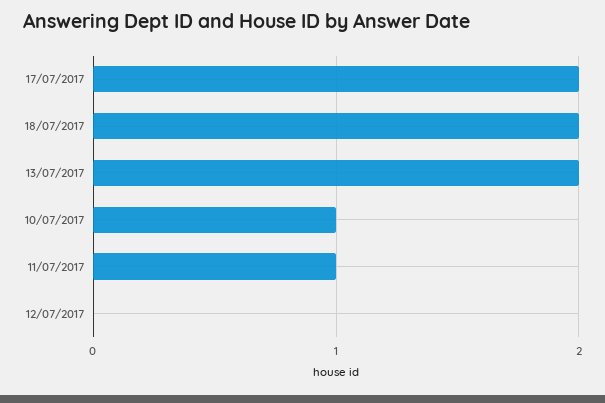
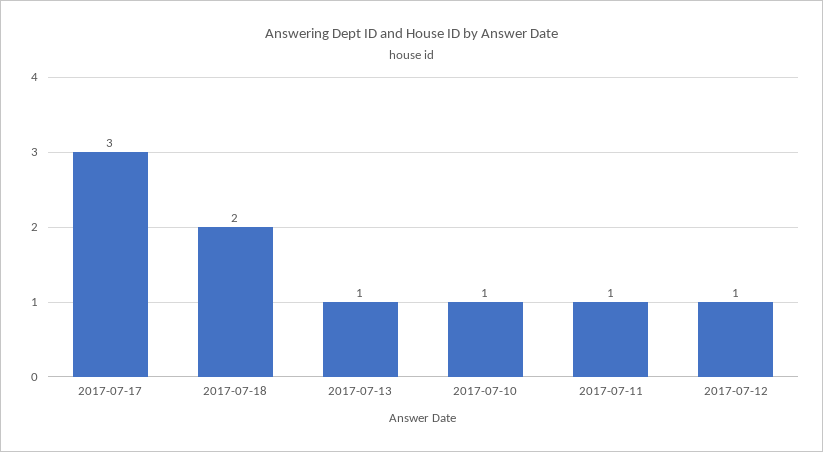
17/07/2017: 2 -> 3
13/07/2017: 2 -> 1
12/07/2017: 0 -> 1

